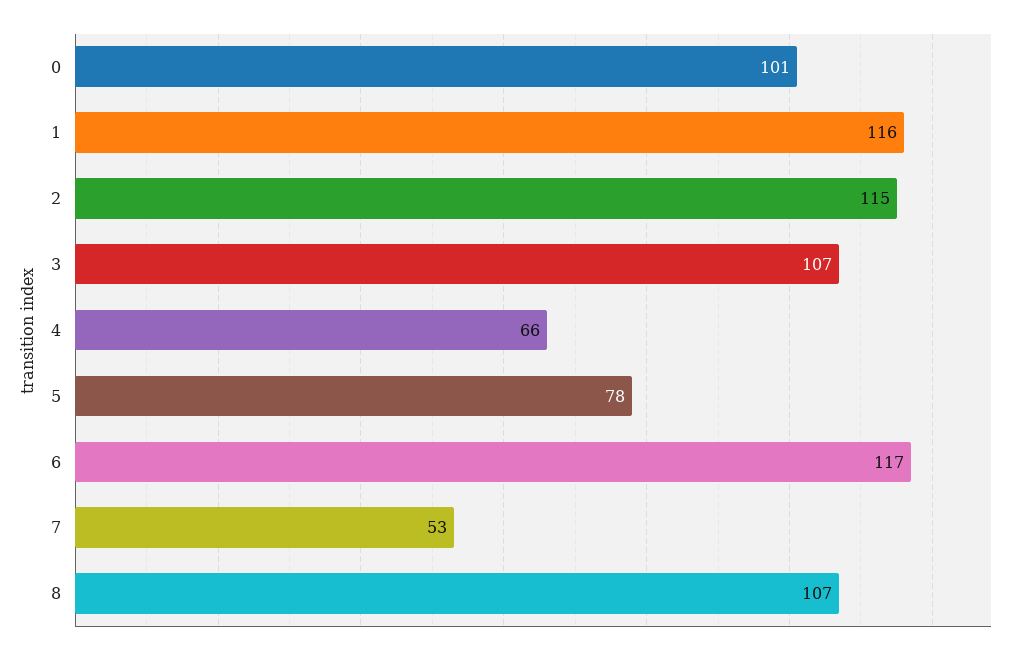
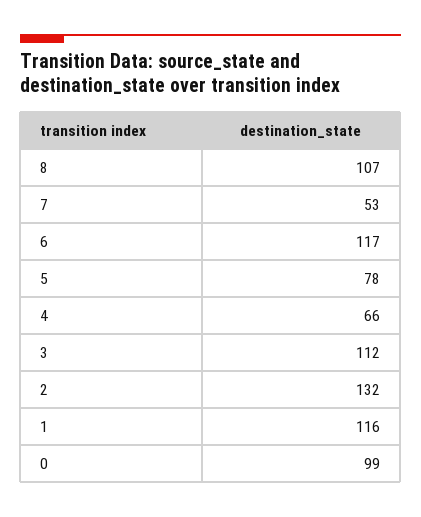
0: 101 -> 99
2: 115 -> 132
3: 107 -> 112

